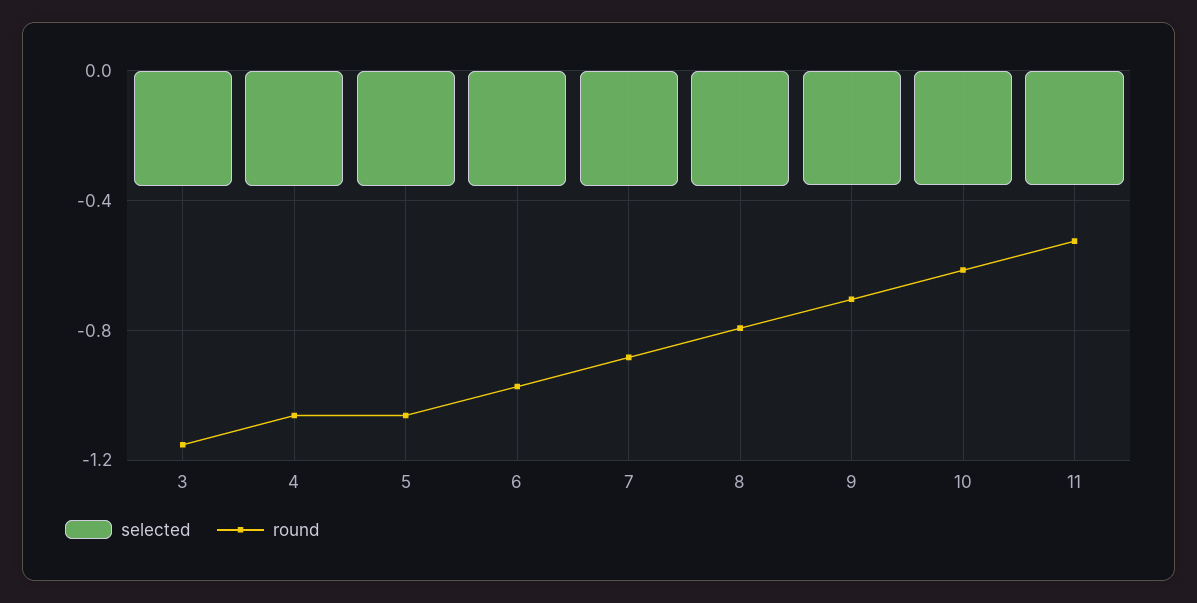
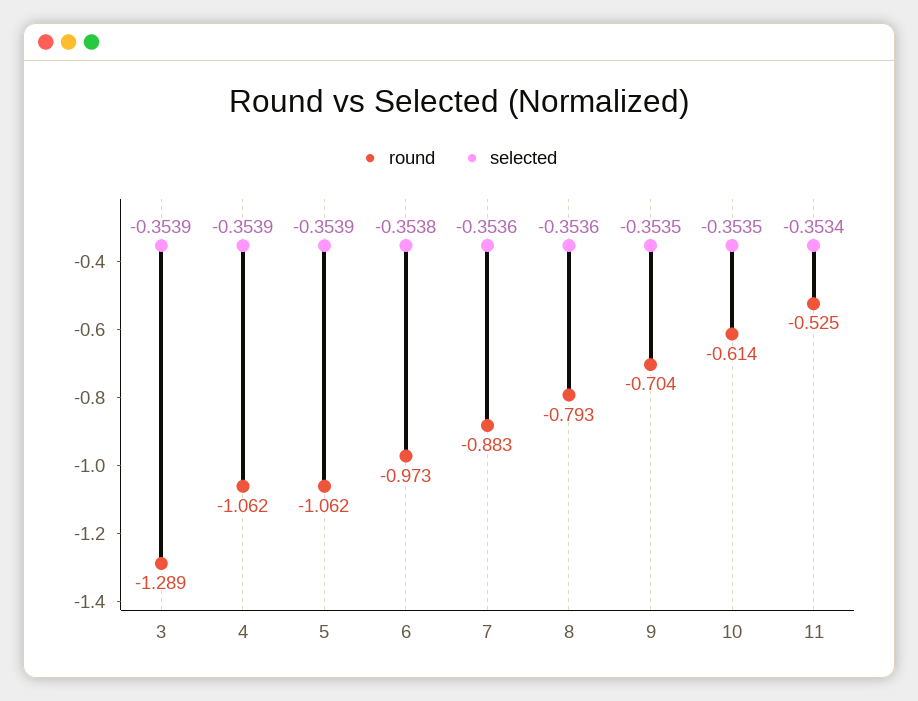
round, 3: -1.15 -> -1.289

